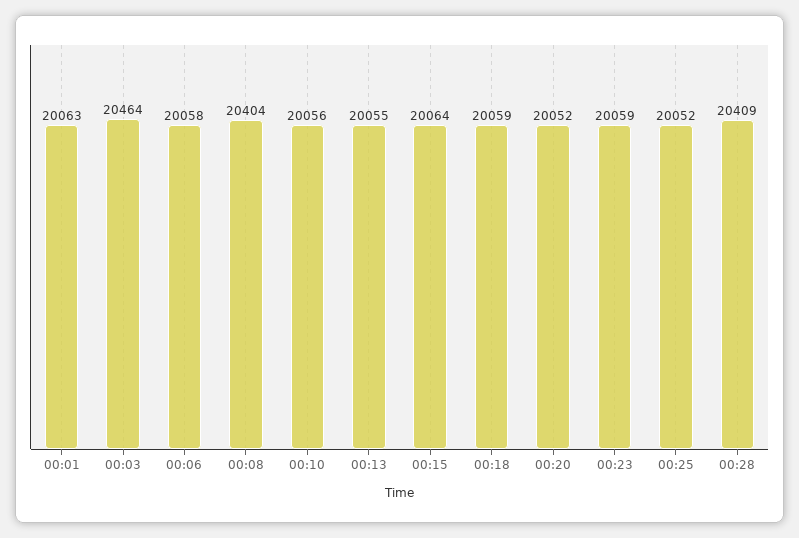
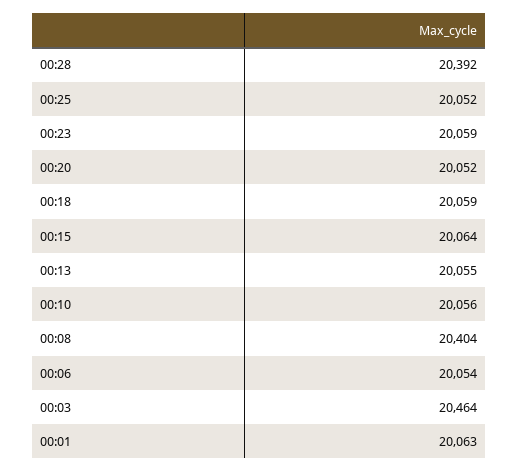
00:06: 20058 -> 20054
00:28: 20409 -> 20392

